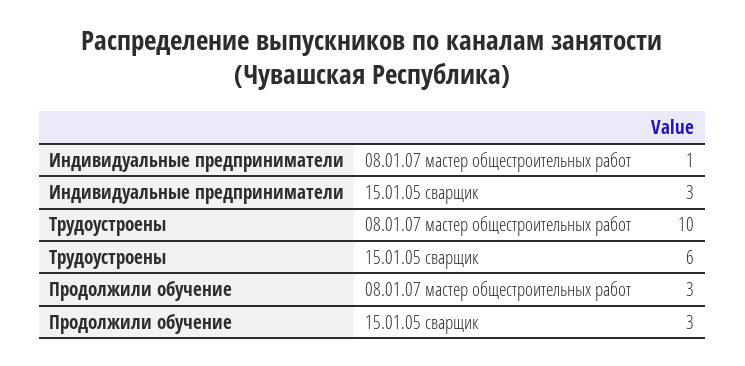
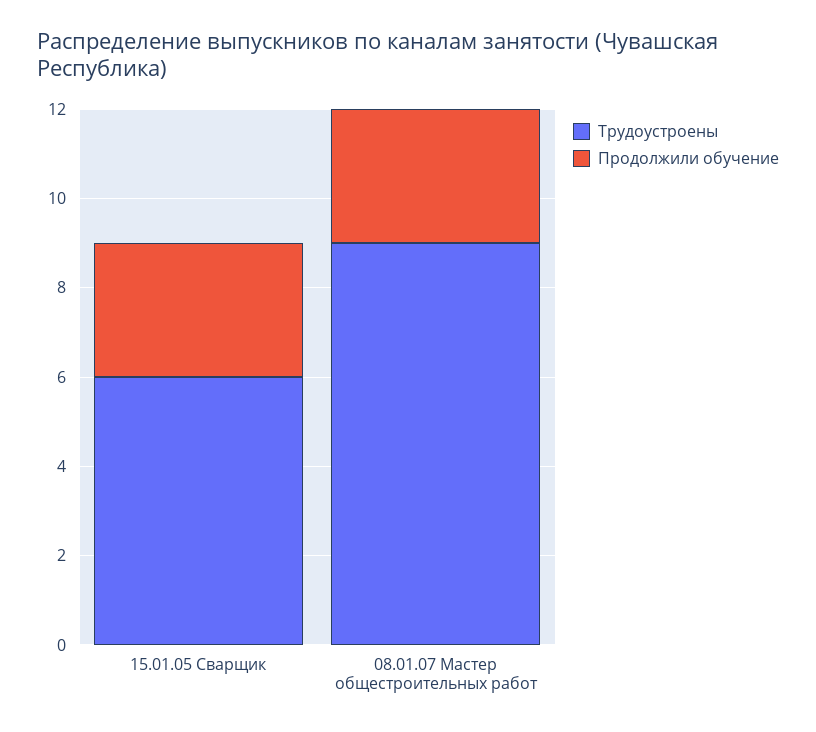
Индивидуальные предприниматели, 08.01.07 мастер общестроительных работ: 1 -> none
Индивидуальные предприниматели, 15.01.05 сварщик: 3 -> none
Трудоустроены, 08.01.07 мастер общестроительных работ: 10 -> 9

